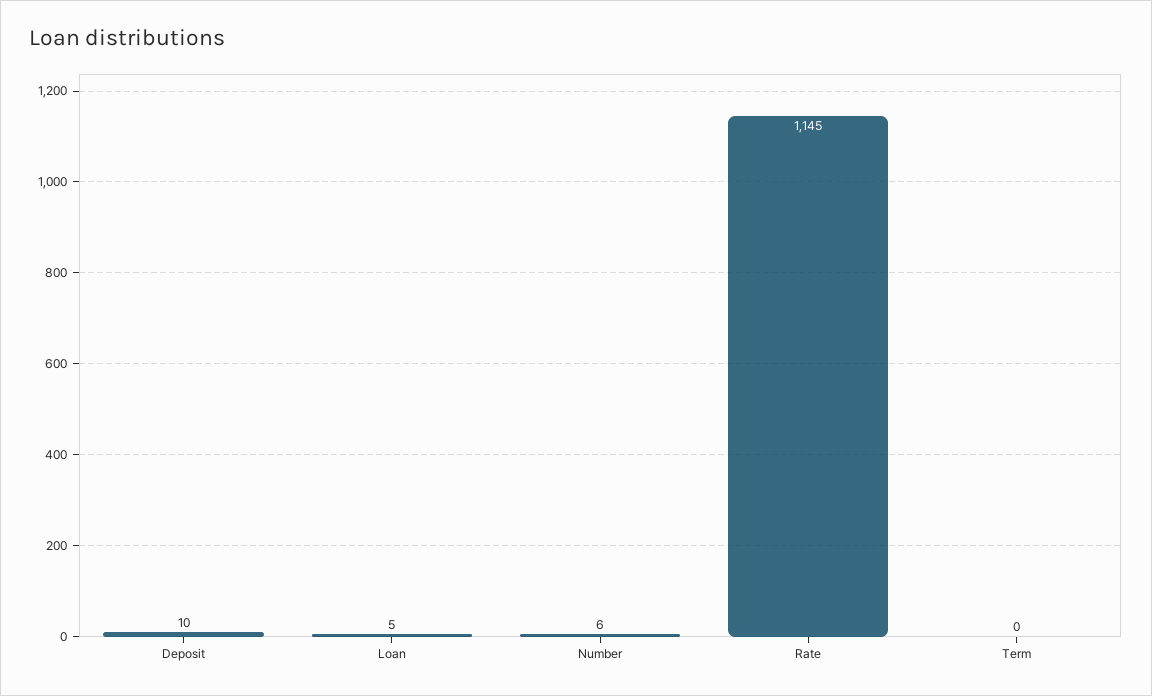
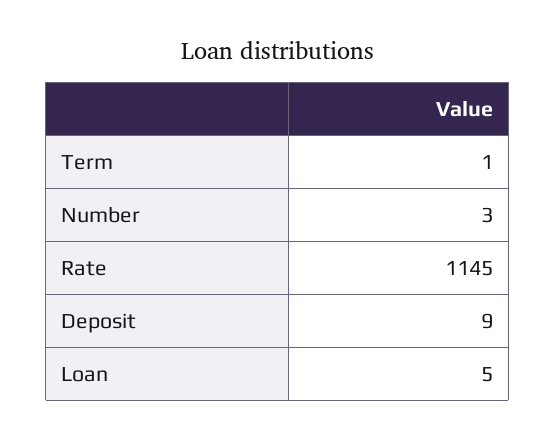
Deposit: 10 -> 9
Number: 6 -> 3
Term: 0 -> 1

